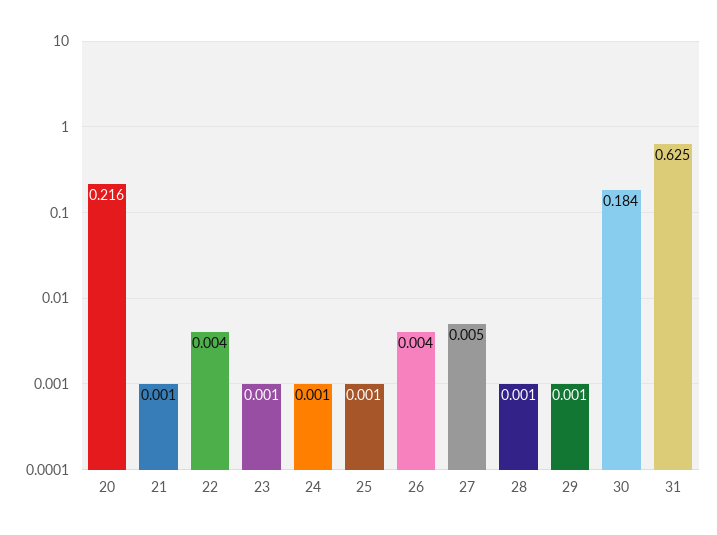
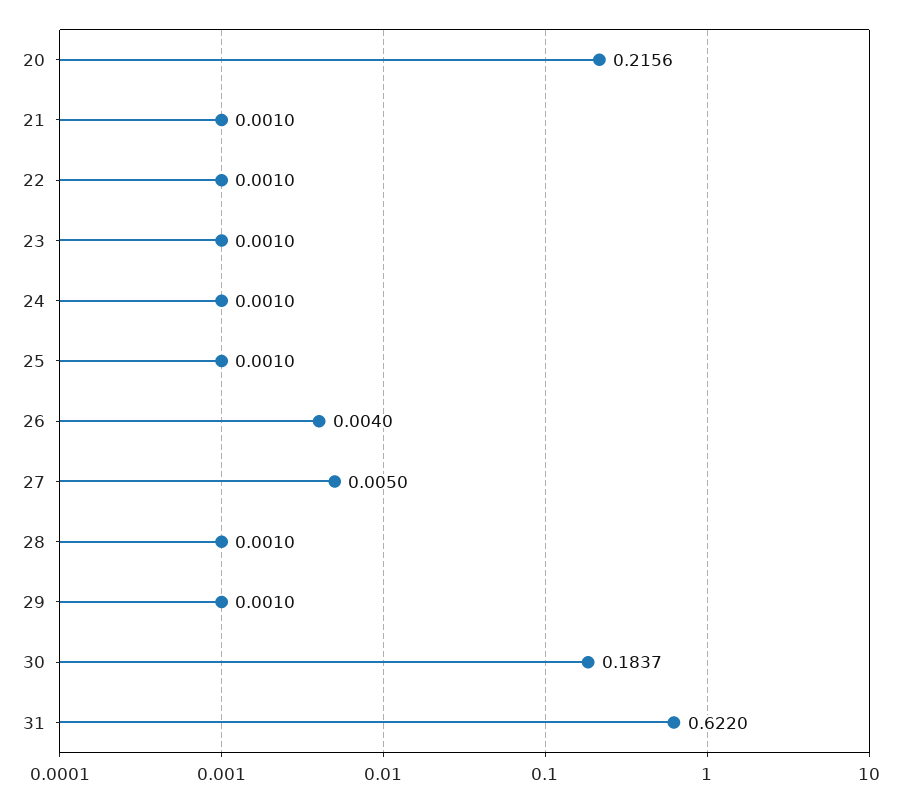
22: 0.004 -> 0.001
31: 0.625 -> 0.622

